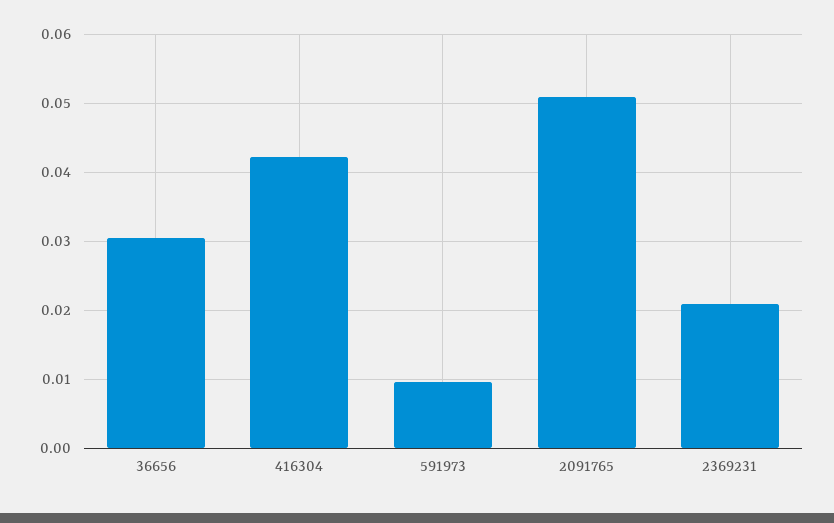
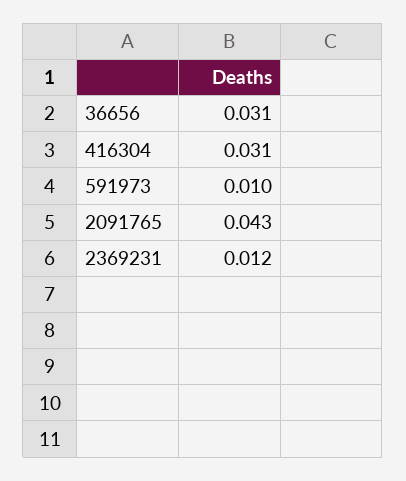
416304: 0.042 -> 0.031
2091765: 0.051 -> 0.043
2369231: 0.021 -> 0.012

